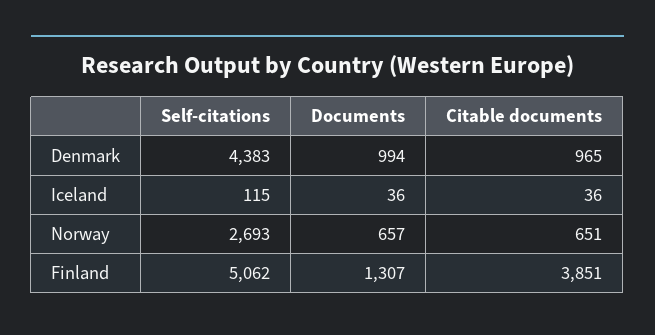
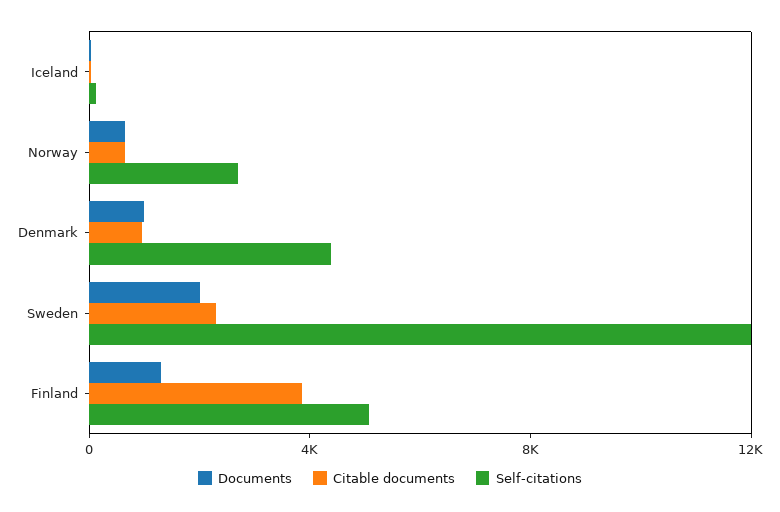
Documents, Sweden: none -> 2000
Citable documents, Sweden: none -> 2000
Self-citations, Sweden: none -> 12000

